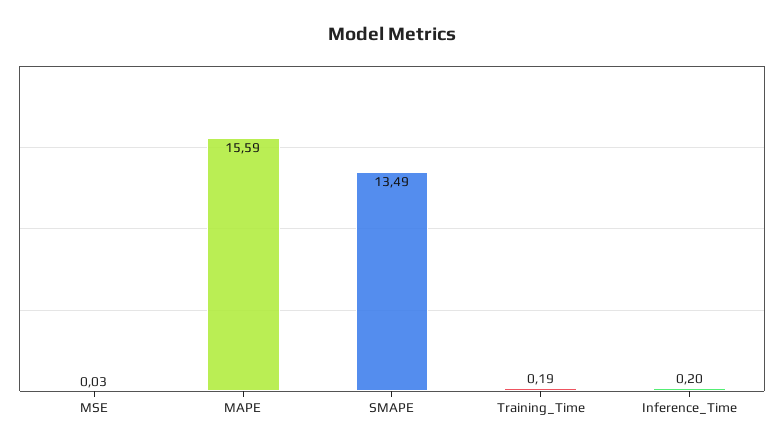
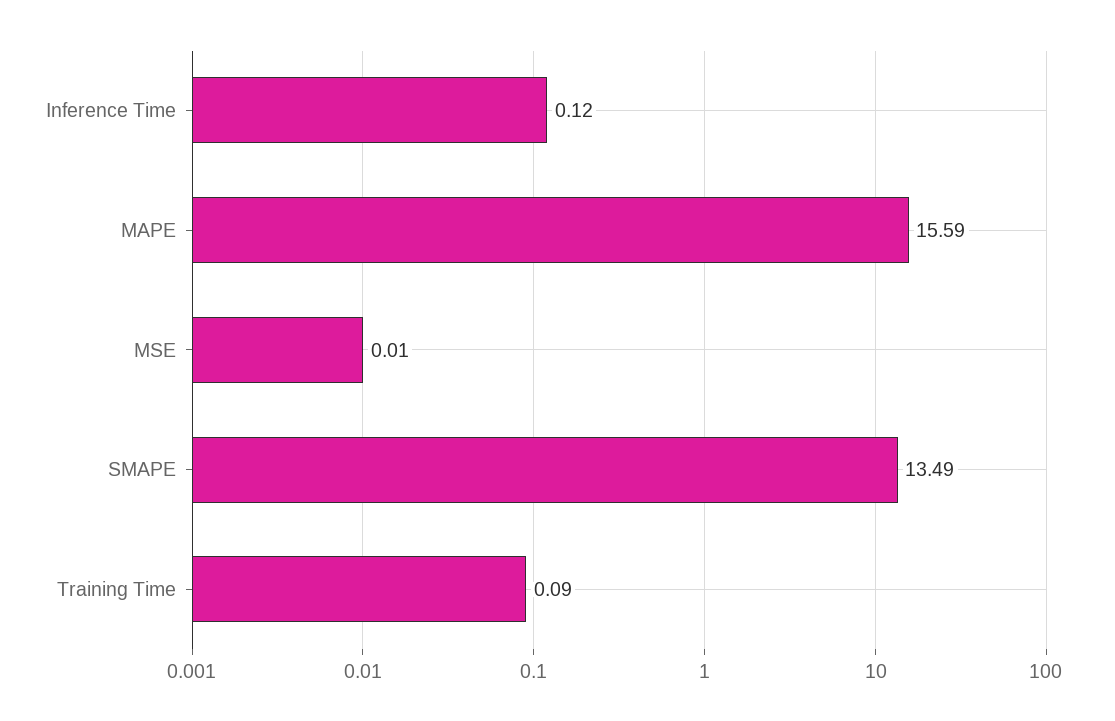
MSE: 0.03 -> 0.01
Training_Time: 0.19 -> 0.09
Inference_Time: 0.2 -> 0.12

